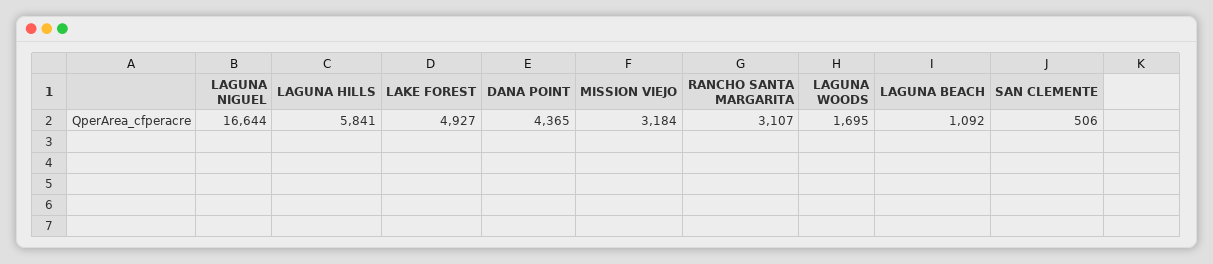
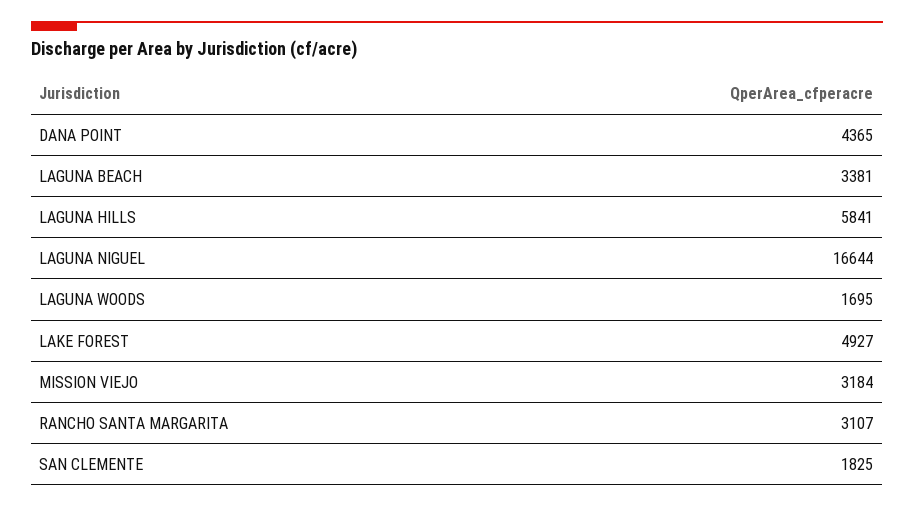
LAGUNA BEACH: 1092 -> 3381
SAN CLEMENTE: 506 -> 1825

